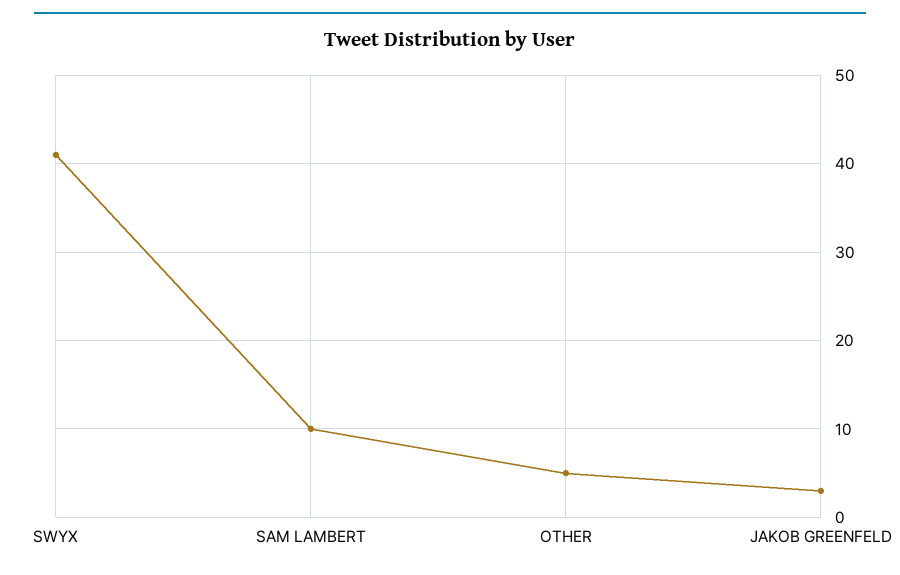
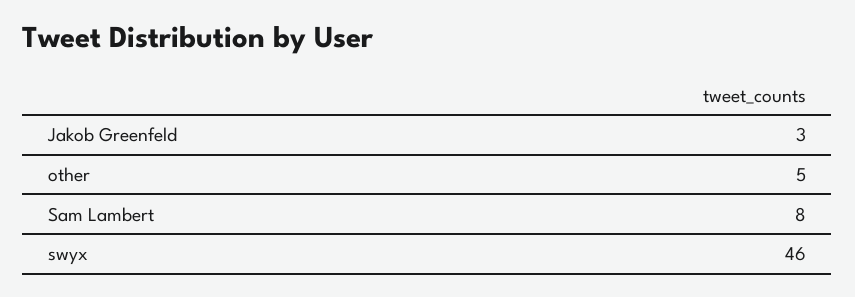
SWYX: 41 -> 46
SAM LAMBERT: 10 -> 8

